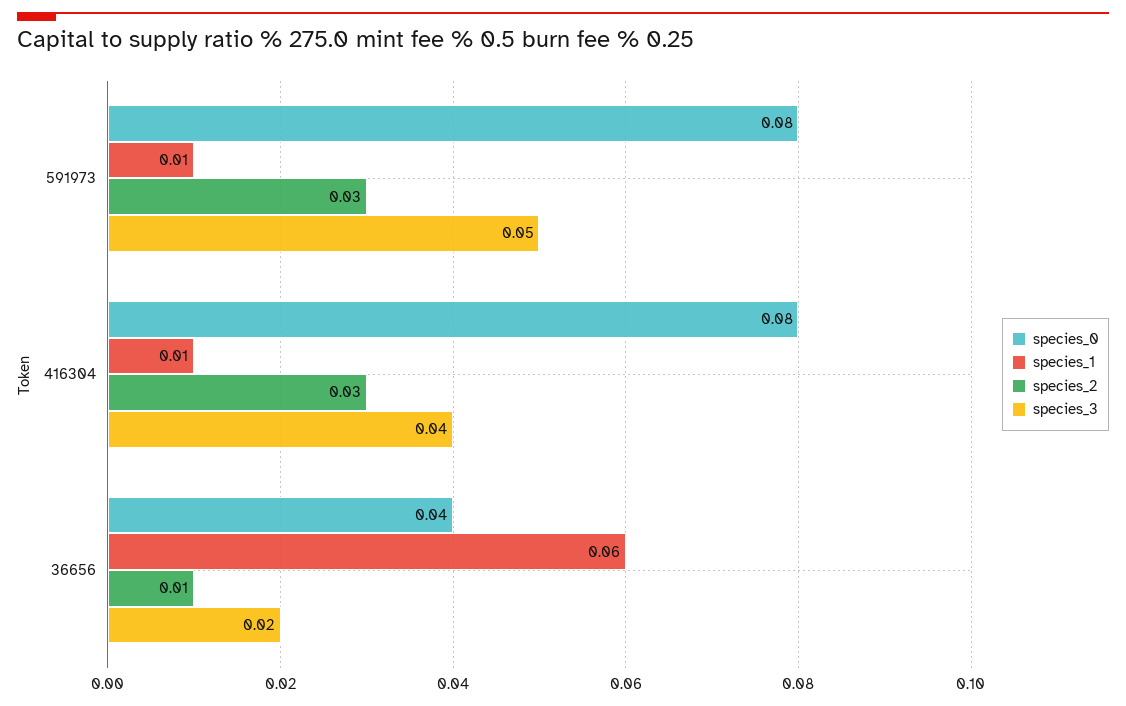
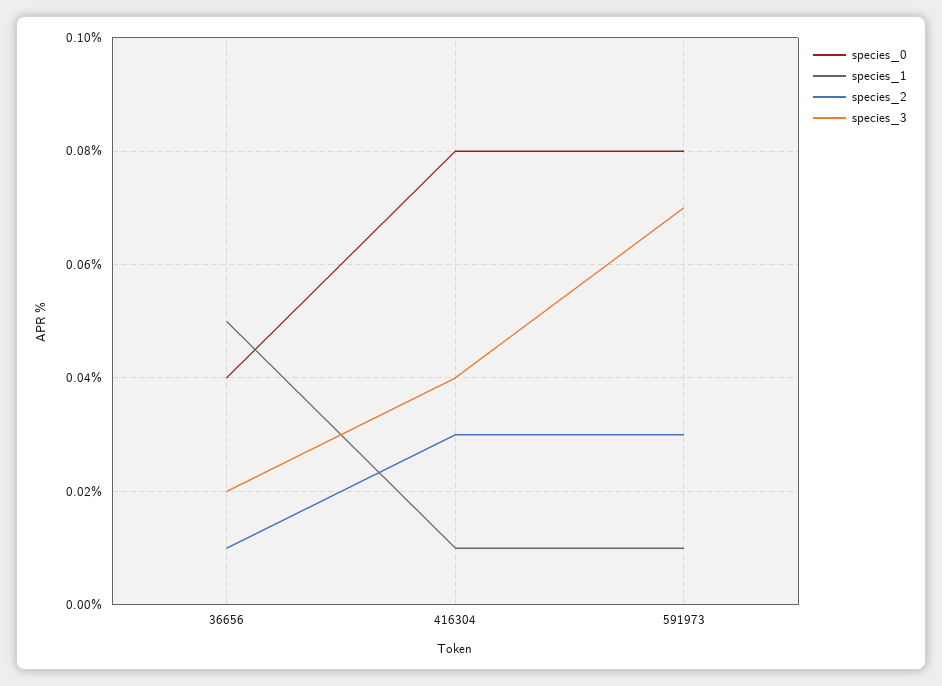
species_3, 591973: 0.05 -> 0.07
species_1, 36656: 0.06 -> 0.05

